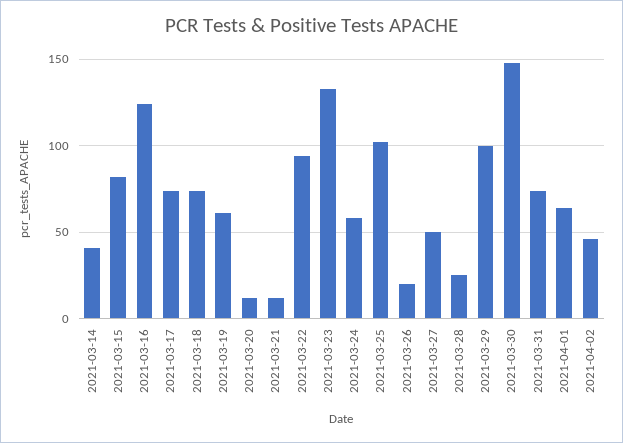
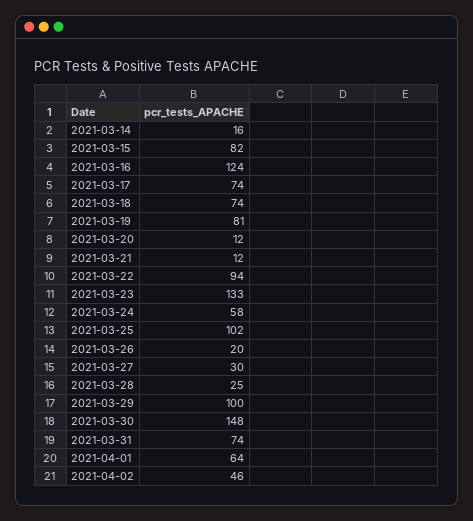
2021-03-14: 40 -> 16
2021-03-19: 60 -> 81
2021-03-27: 50 -> 30

